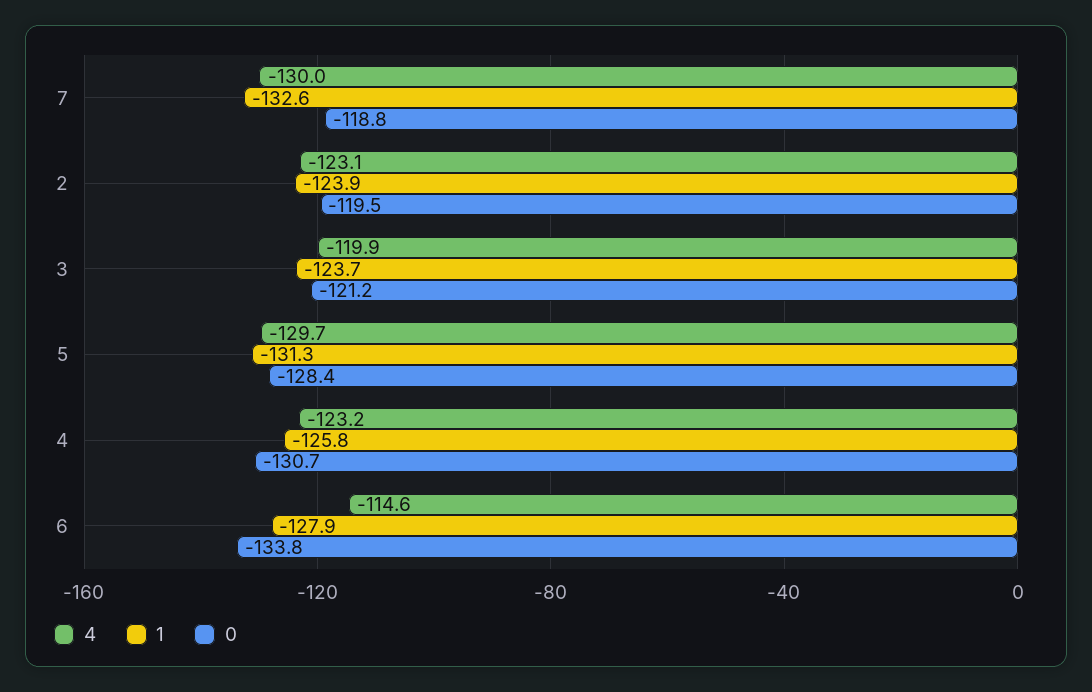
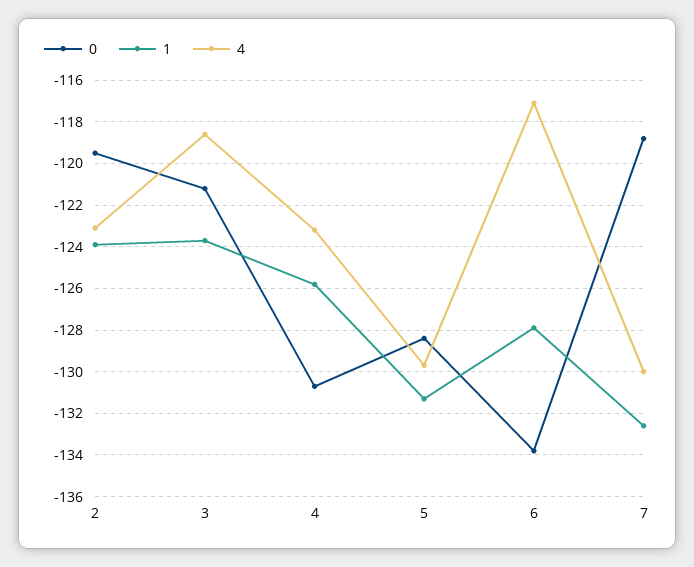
4, 3: -119.9 -> -118.5
4, 6: -114.6 -> -117

